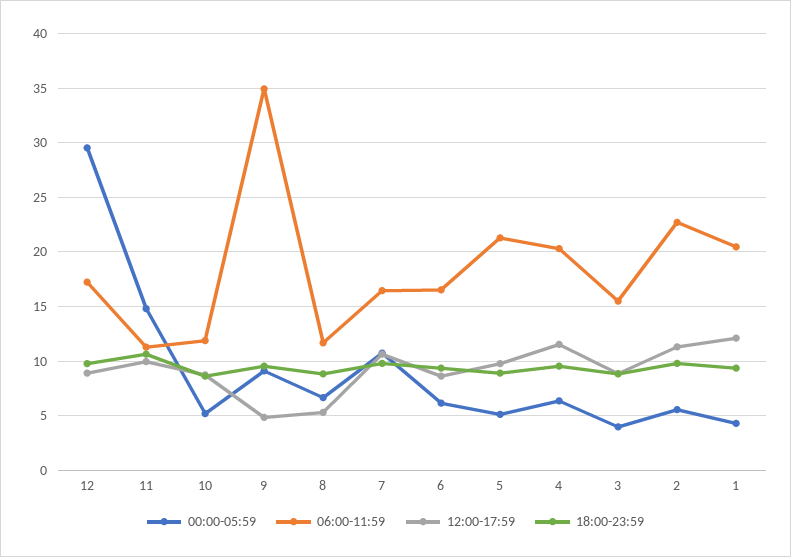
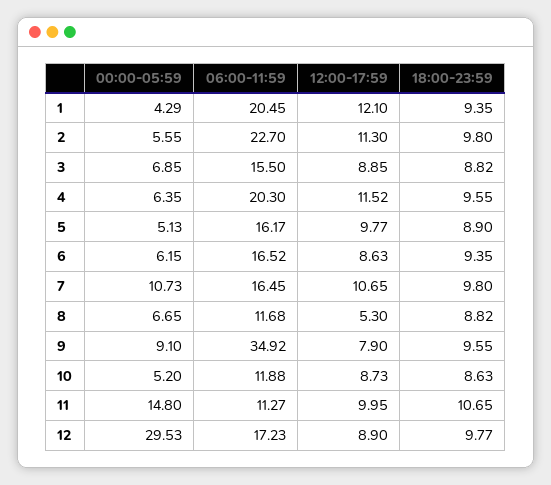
12:00-17:59, 9: 5 -> 7.9
06:00-11:59, 5: 21 -> 16.17
00:00-05:59, 3: 4 -> 6.85

